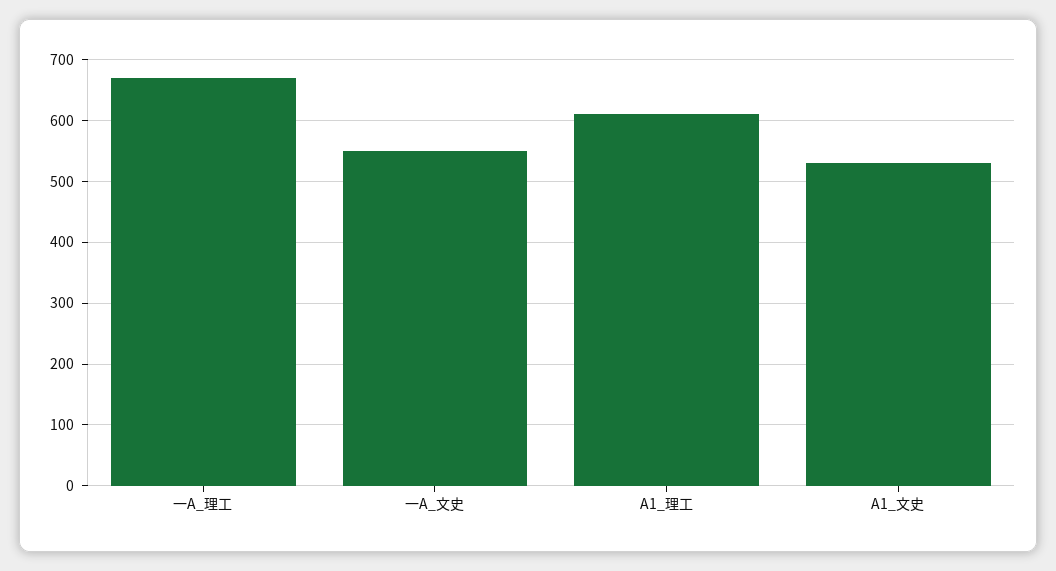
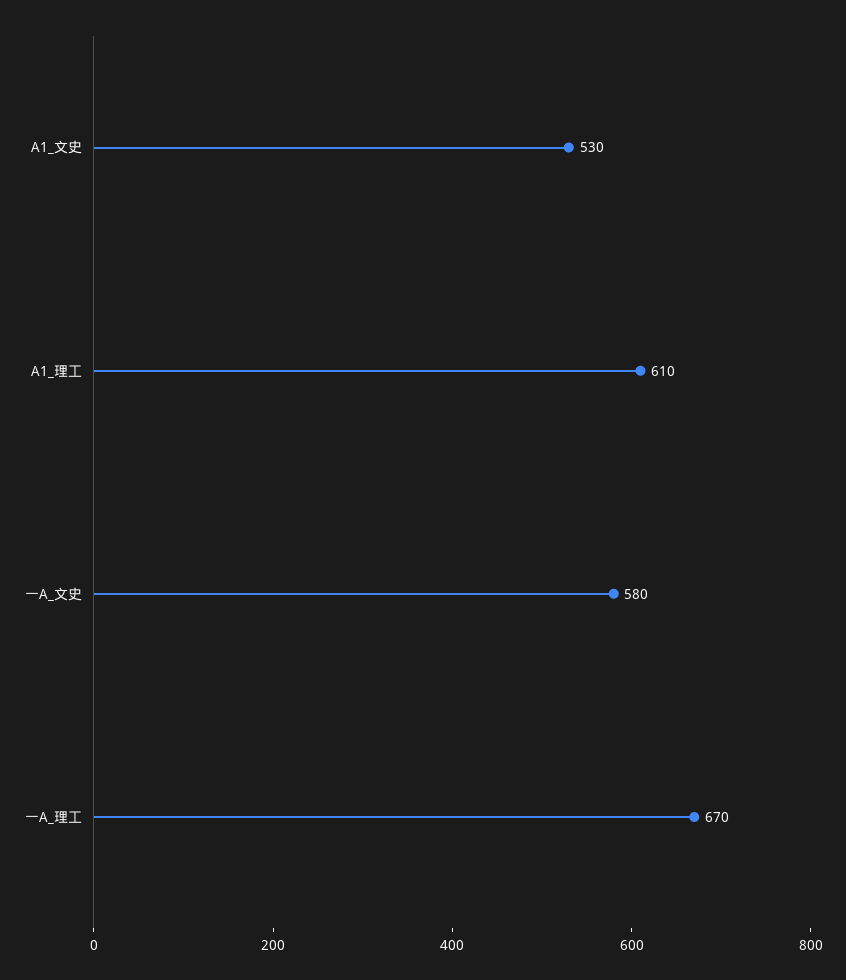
一A_文史: 550 -> 580

